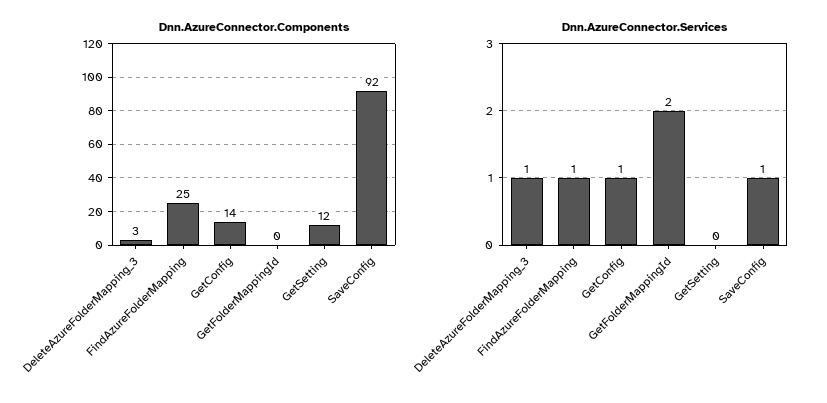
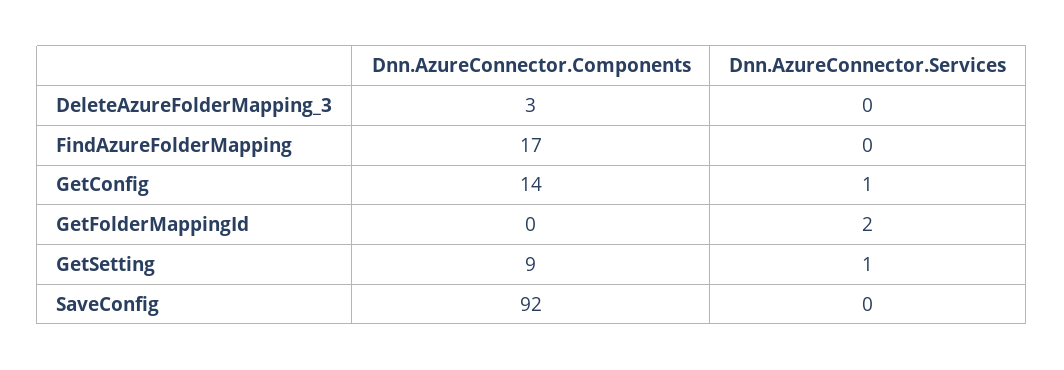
Dnn.AzureConnector.Components, FindAzureFolderMapping: 25 -> 17
Dnn.AzureConnector.Components, GetSetting: 12 -> 9
Dnn.AzureConnector.Services, DeleteAzureFolderMapping_3: 1 -> 0
Dnn.AzureConnector.Services, FindAzureFolderMapping: 1 -> 0
Dnn.AzureConnector.Services, GetSetting: 0 -> 1
Dnn.AzureConnector.Services, SaveConfig: 1 -> 0

